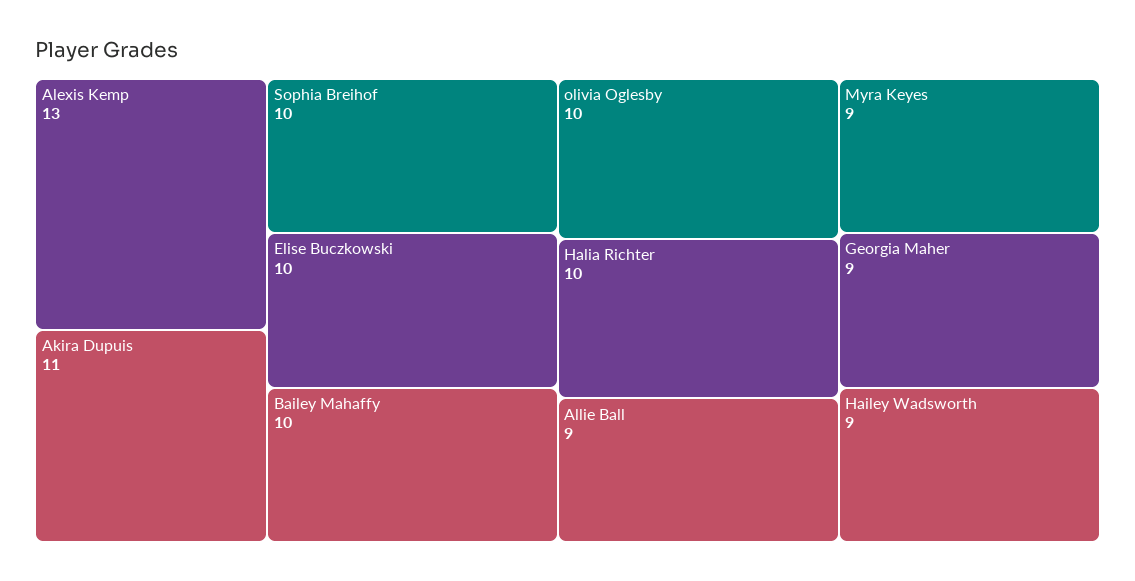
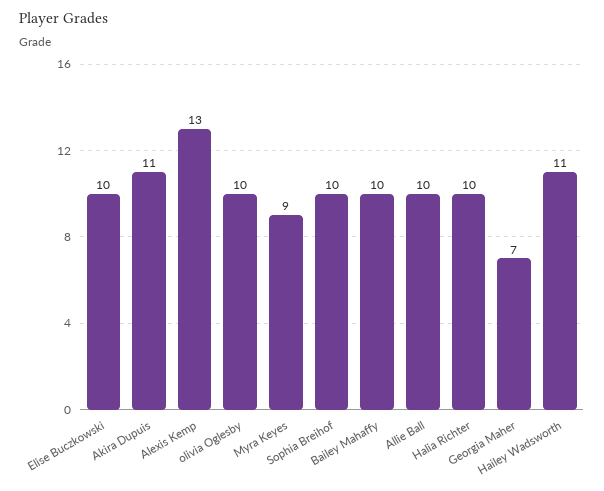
Allie Ball: 9 -> 10
Georgia Maher: 9 -> 7
Hailey Wadsworth: 9 -> 11

